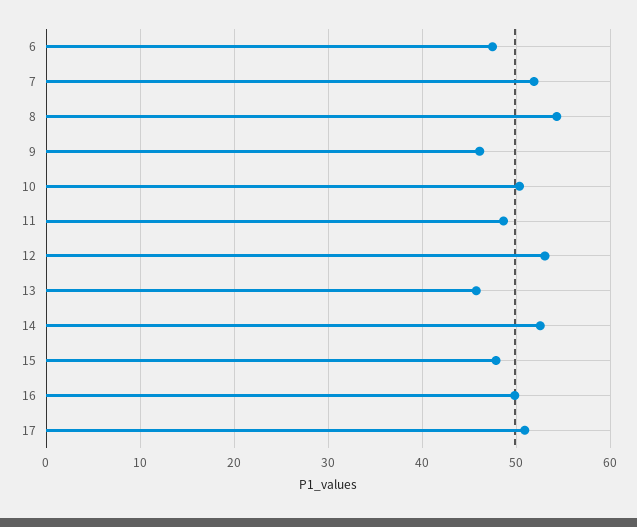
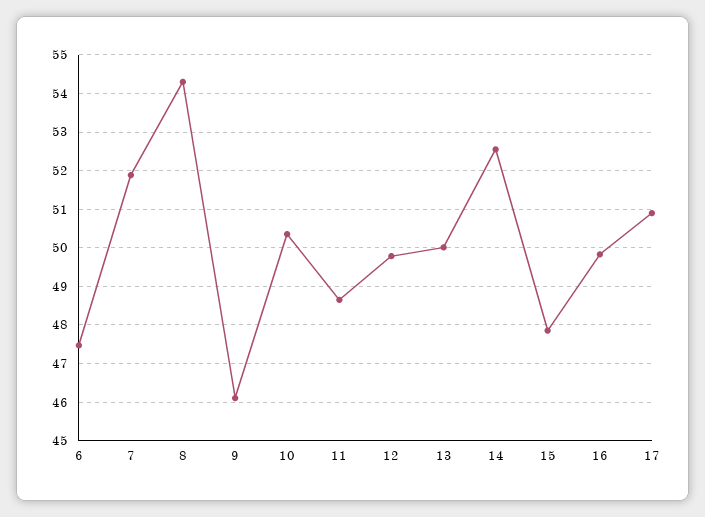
12: 53 -> 49.8
13: 46 -> 50

